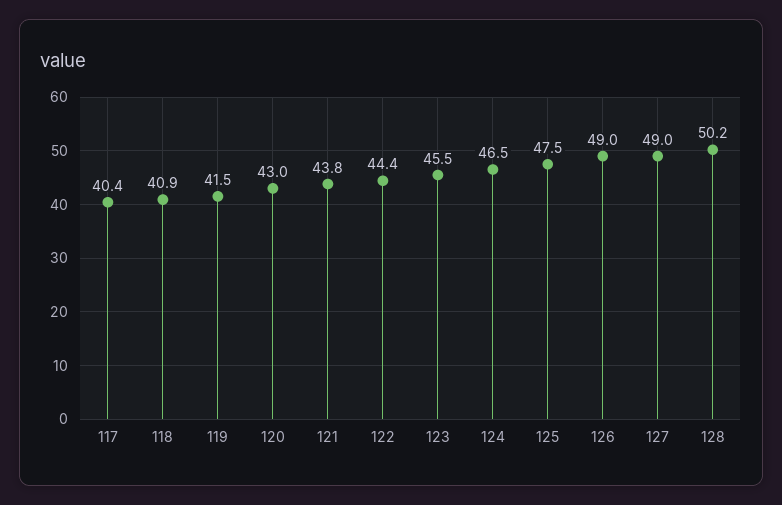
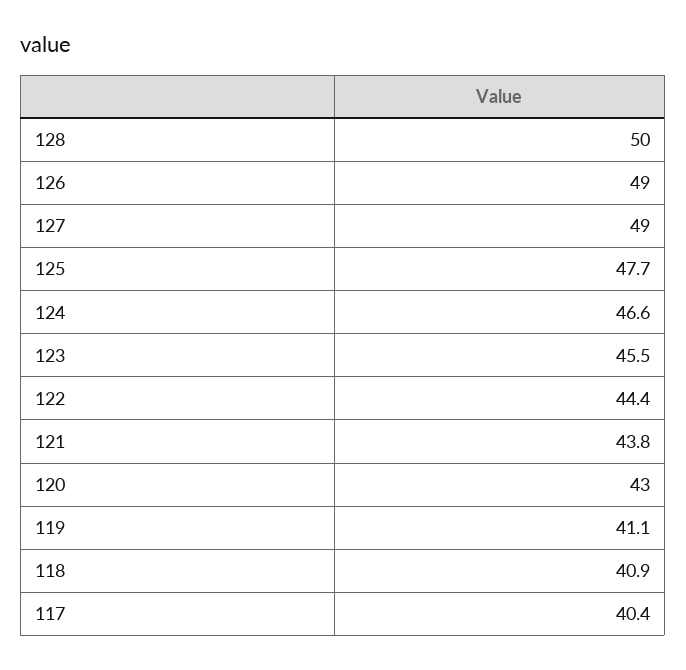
119: 41.5 -> 41.1
124: 46.5 -> 46.6
125: 47.5 -> 47.7
128: 50.2 -> 50

